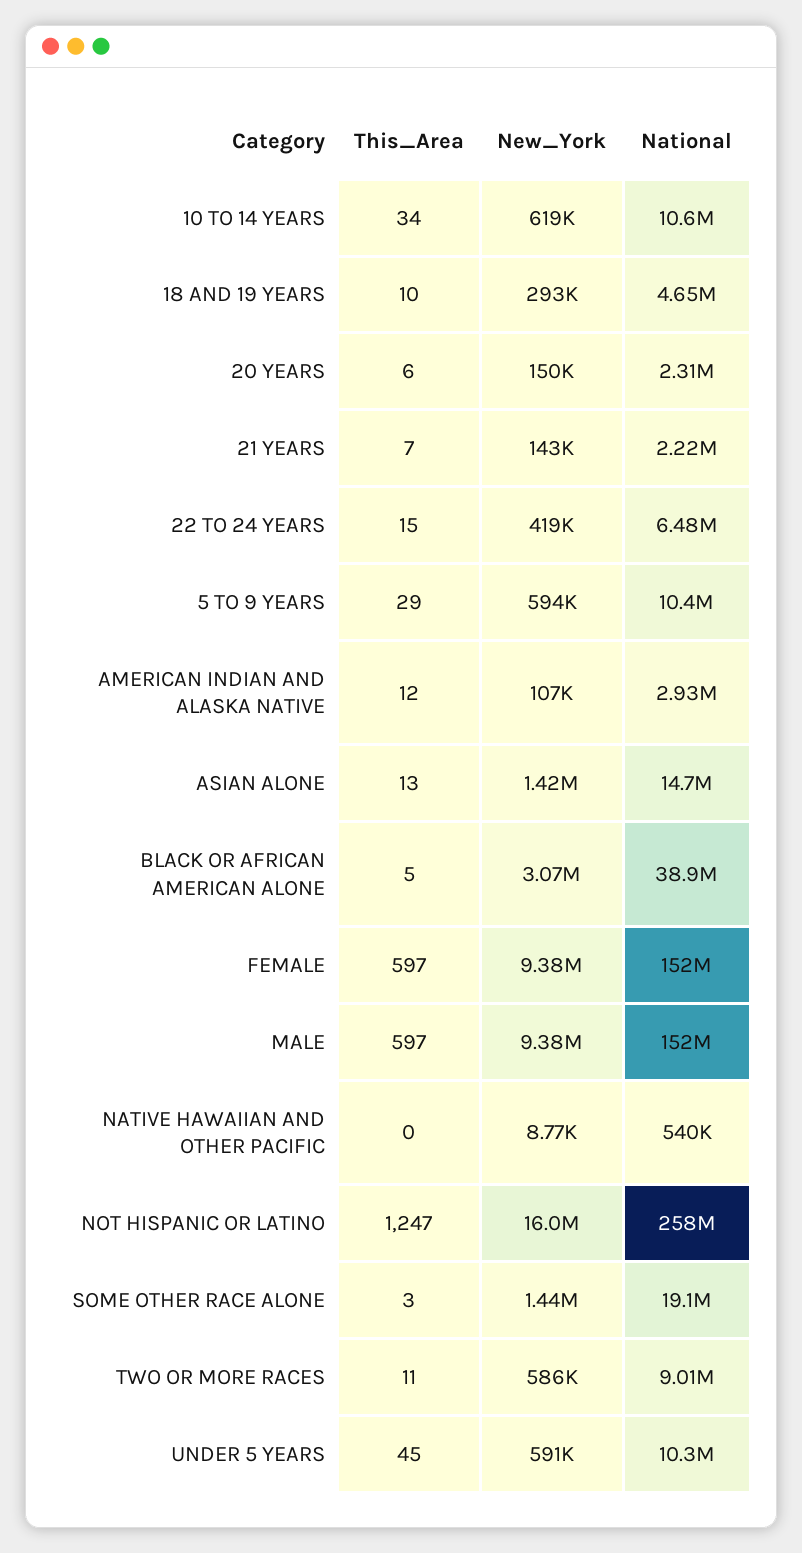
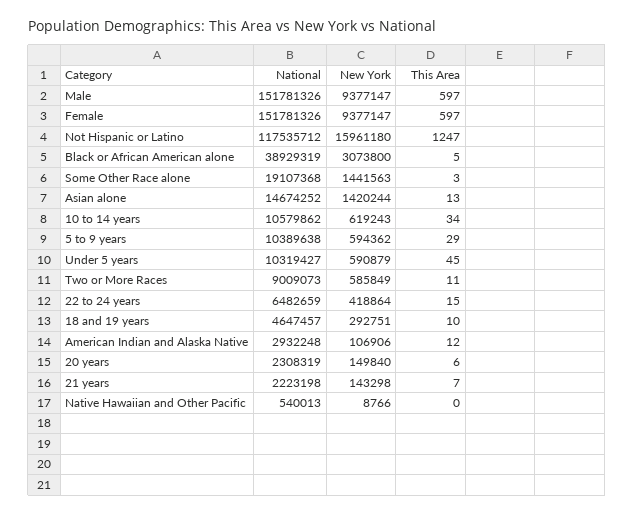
National, NOT HISPANIC OR LATINO: 258000000 -> 117535712

